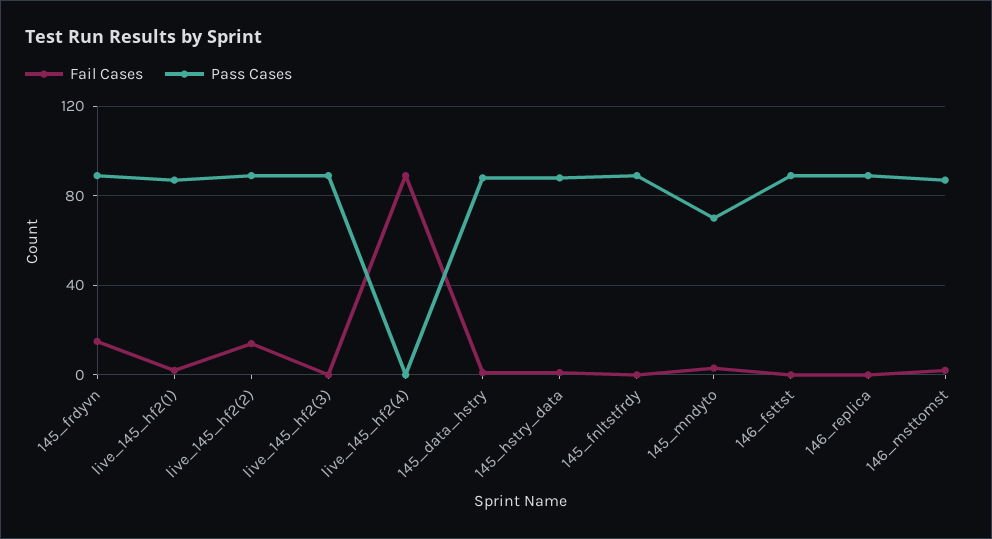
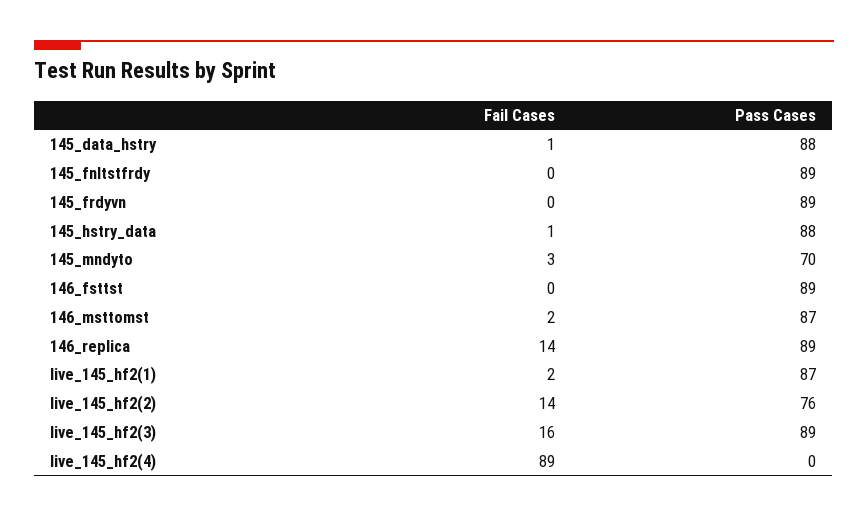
Fail Cases, 145_frdyvn: 15 -> 0
Pass Cases, live_145_hf2(2): 90 -> 76
Fail Cases, live_145_hf2(3): 0 -> 16
Fail Cases, 146_replica: 0 -> 14

